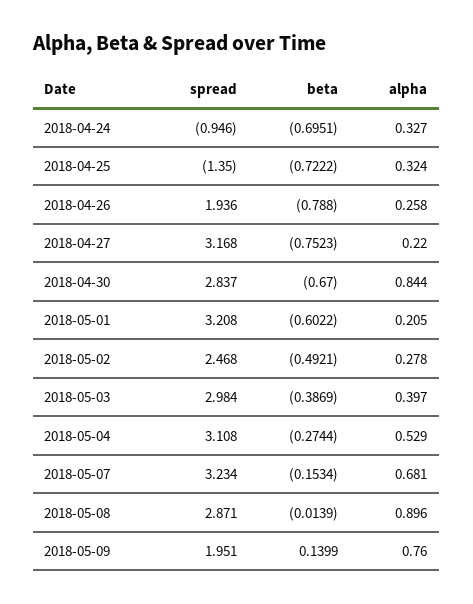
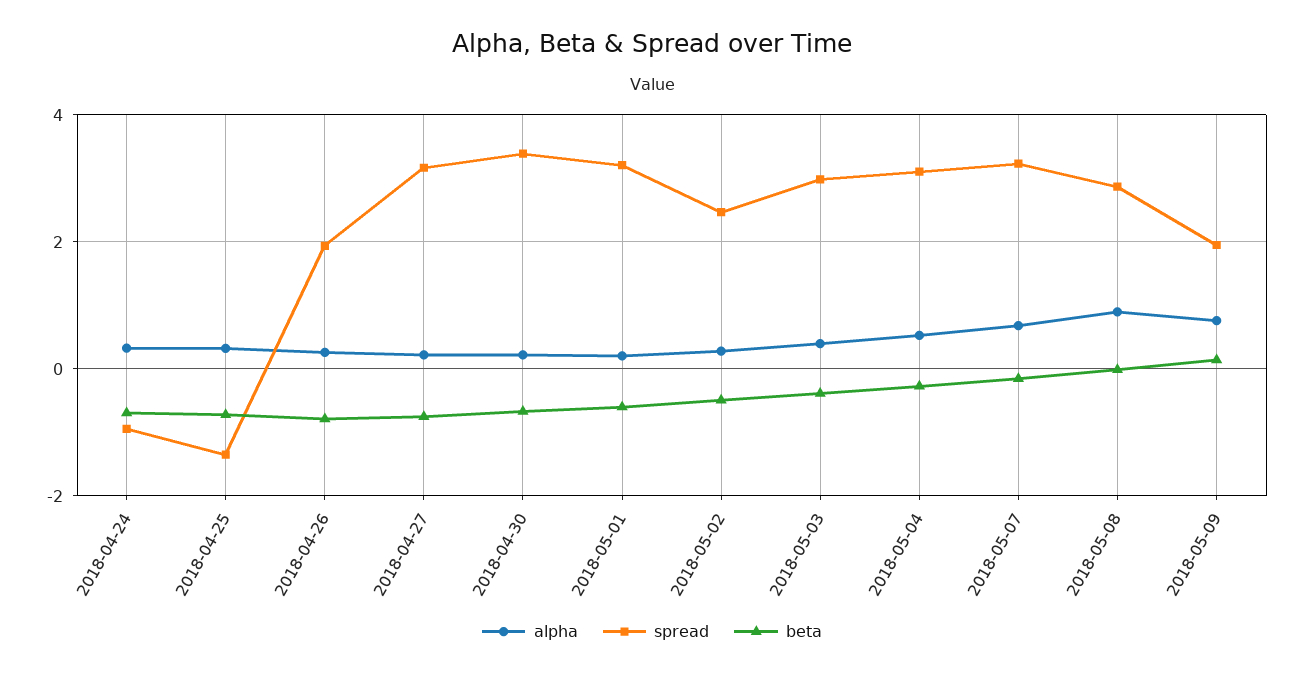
spread, 2018-04-30: 2.837 -> 3.4
alpha, 2018-04-30: 0.844 -> 0.2

